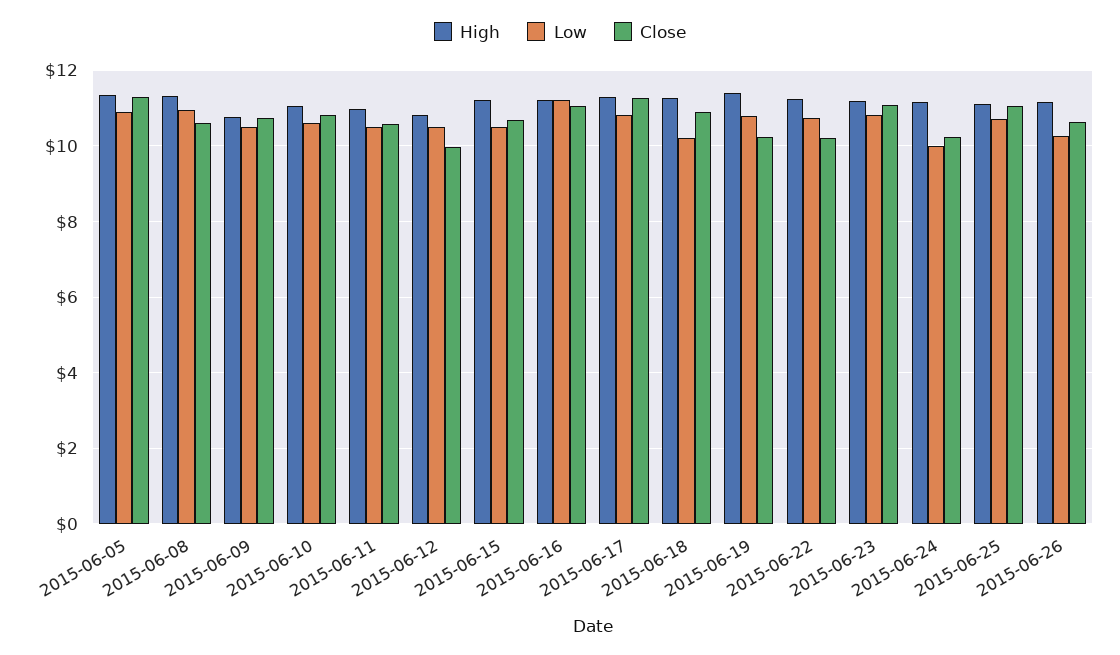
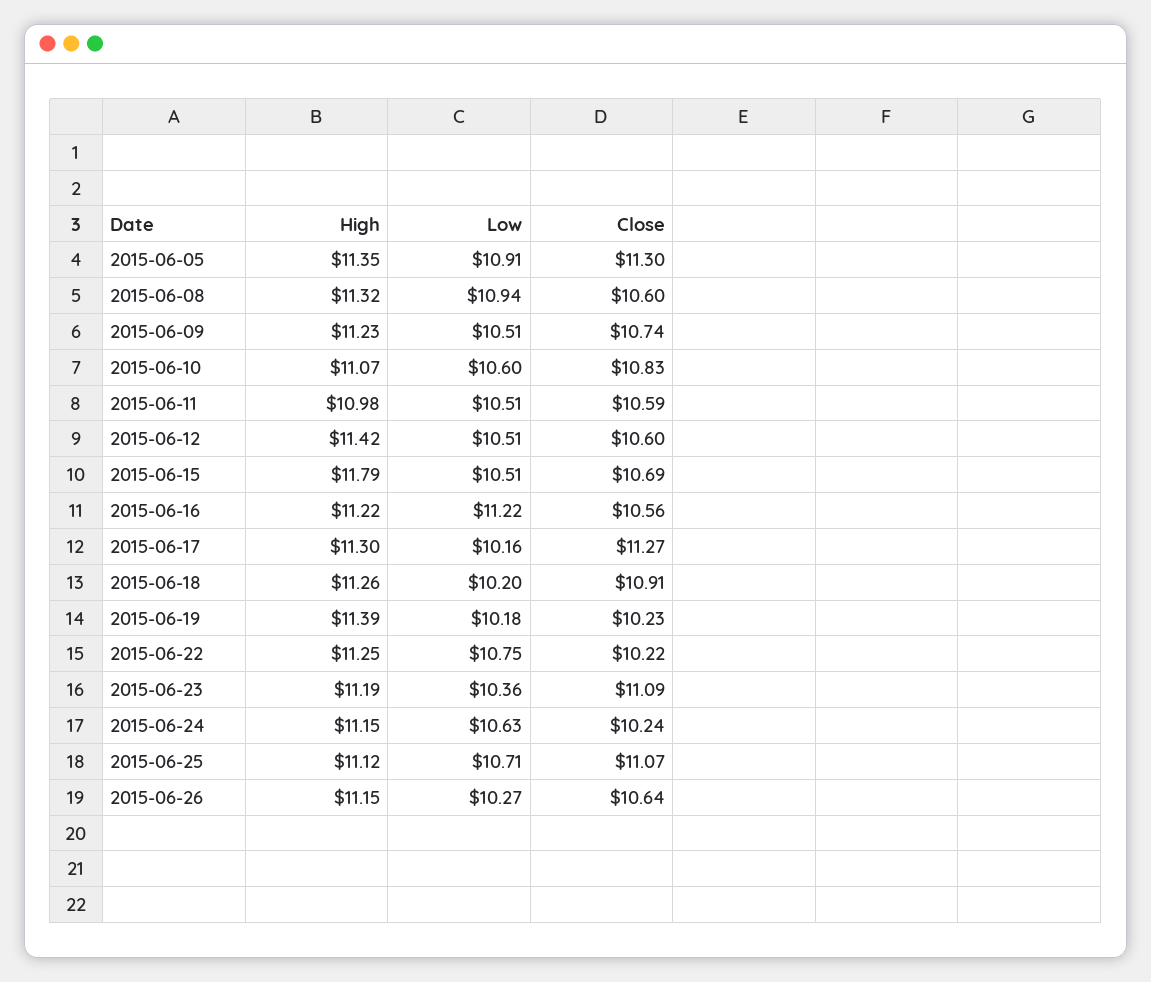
High, 2015-06-09: 10.8 -> 11.23
High, 2015-06-12: 10.8 -> 11.42
Close, 2015-06-12: 10 -> 10.6
High, 2015-06-15: 11.2 -> 11.79
Close, 2015-06-16: 11 -> 10.56
Low, 2015-06-17: 10.8 -> 10.16
Low, 2015-06-19: 10.8 -> 10.18
Low, 2015-06-23: 10.8 -> 10.36
Low, 2015-06-24: 10 -> 10.63

